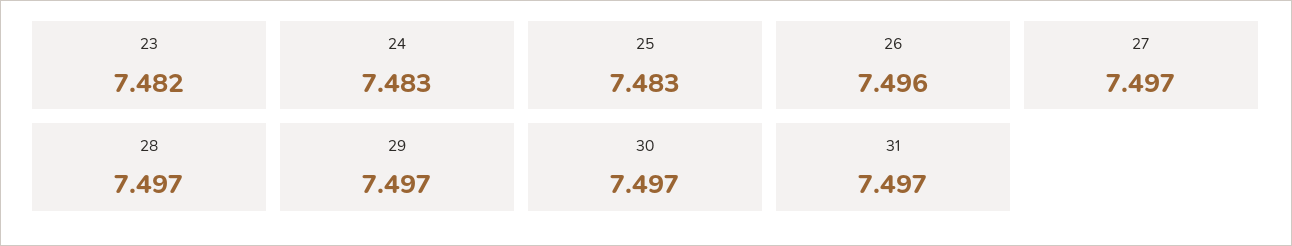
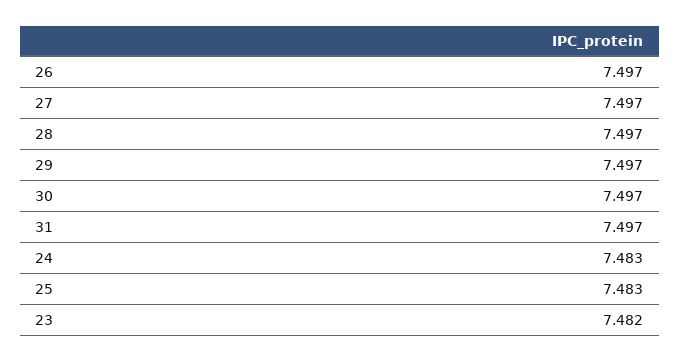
26: 7.496 -> 7.497

